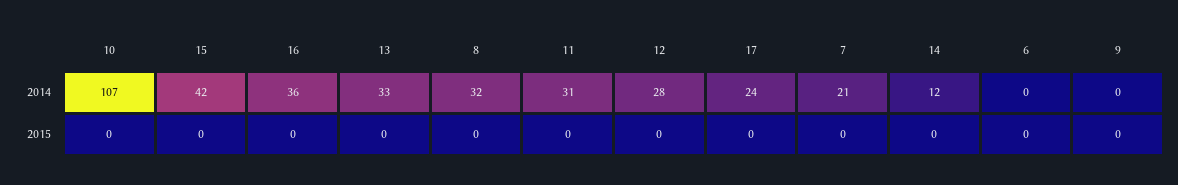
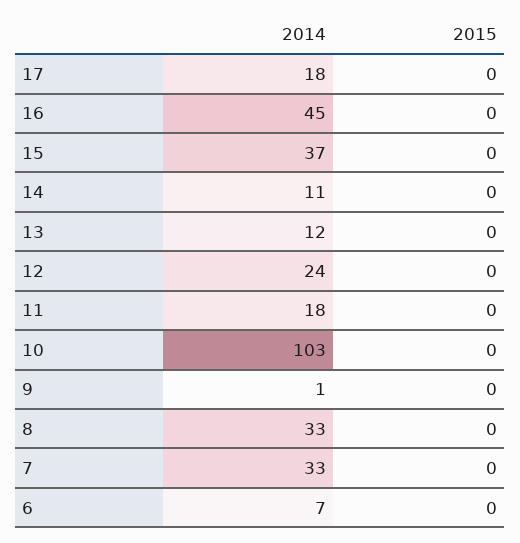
10, 2014: 107 -> 103
15, 2014: 42 -> 37
16, 2014: 36 -> 45
13, 2014: 33 -> 12
8, 2014: 32 -> 33
11, 2014: 31 -> 18
12, 2014: 28 -> 24
17, 2014: 24 -> 18
7, 2014: 21 -> 33
14, 2014: 12 -> 11
6, 2014: 0 -> 7
9, 2014: 0 -> 1

